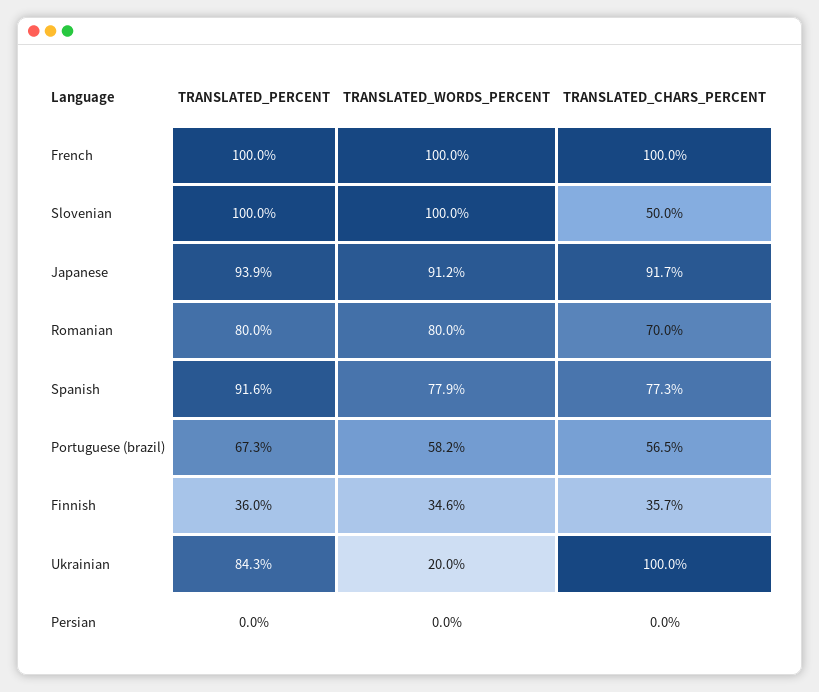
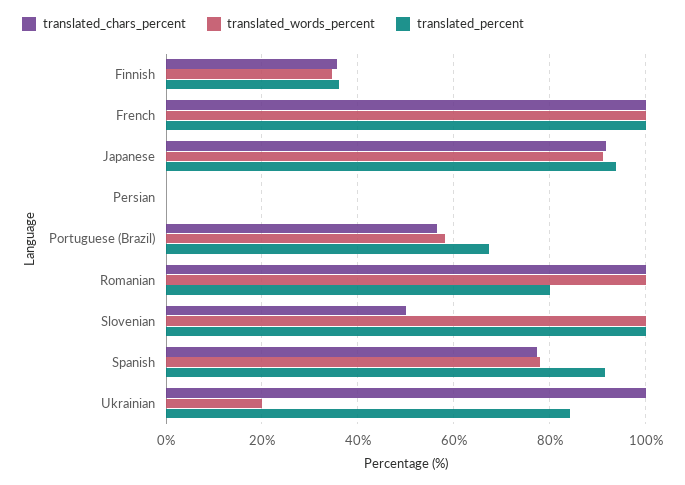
TRANSLATED_WORDS_PERCENT, Romanian: 80 -> 100
TRANSLATED_CHARS_PERCENT, Romanian: 70 -> 100

